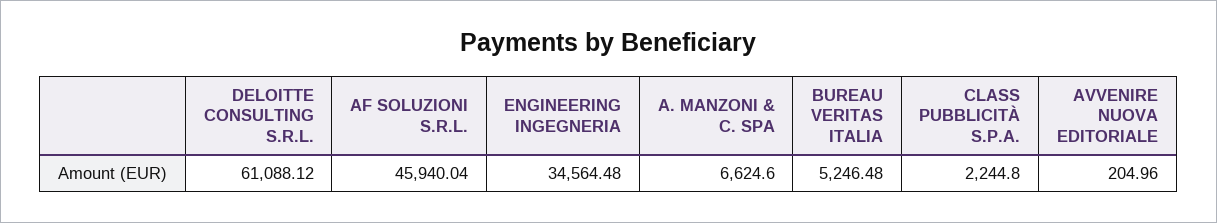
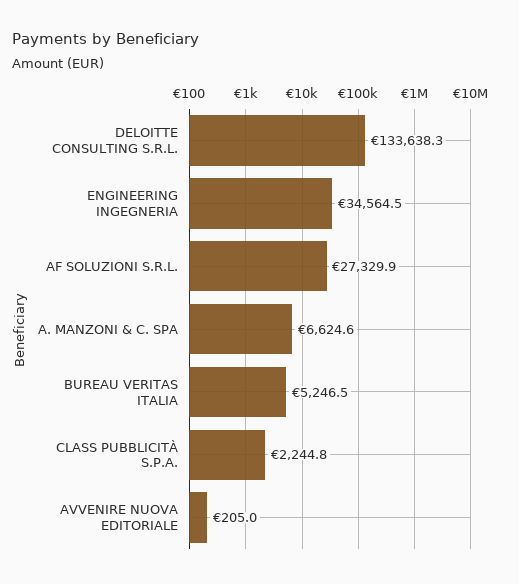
DELOITTE CONSULTING S.R.L.: 61088.12 -> 133638.3
AF SOLUZIONI S.R.L.: 45940.04 -> 27329.9

